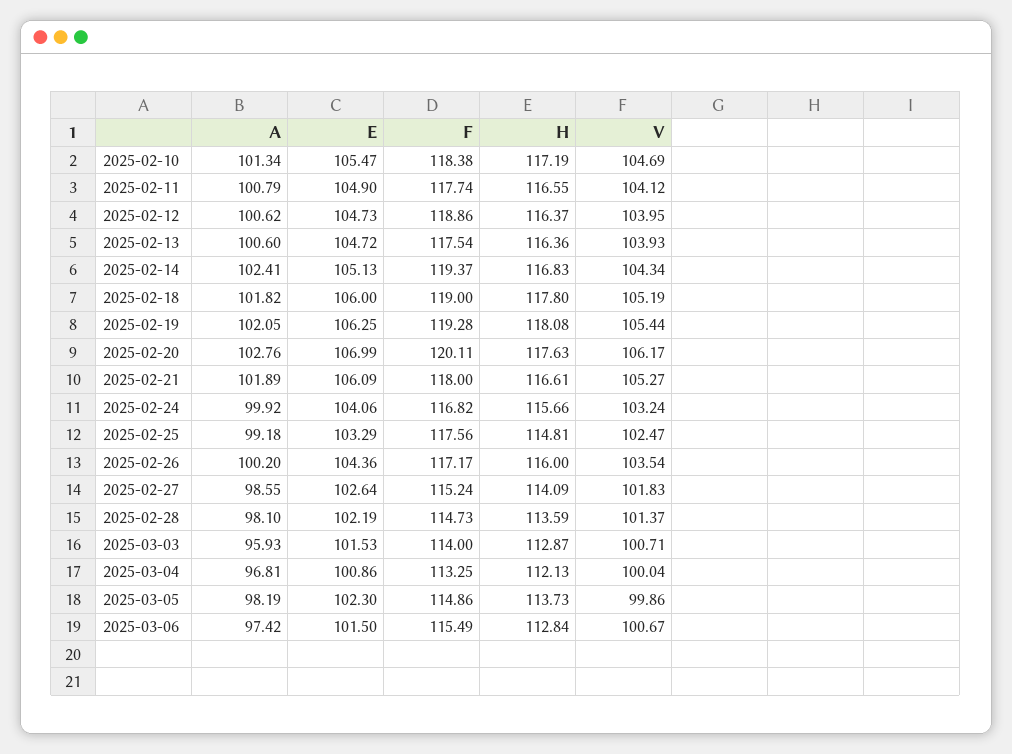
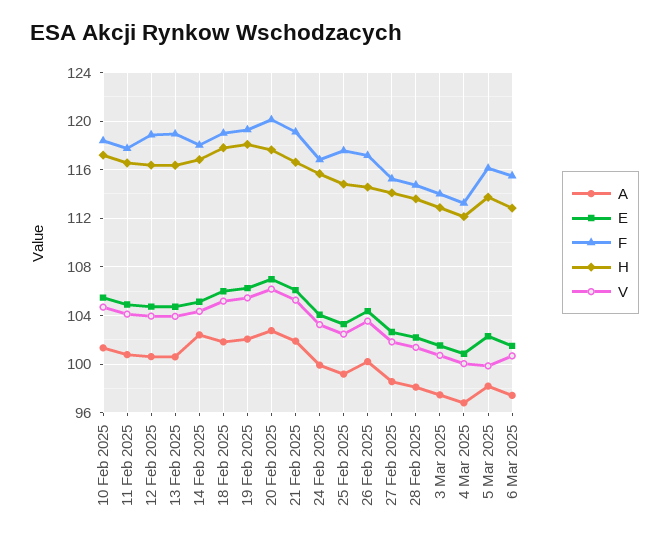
F, 2025-02-13: 117.54 -> 119
F, 2025-02-14: 119.37 -> 118
F, 2025-02-21: 118 -> 119
H, 2025-02-26: 116 -> 114.5
A, 2025-03-03: 95.93 -> 97.5
F, 2025-03-05: 114.86 -> 116

